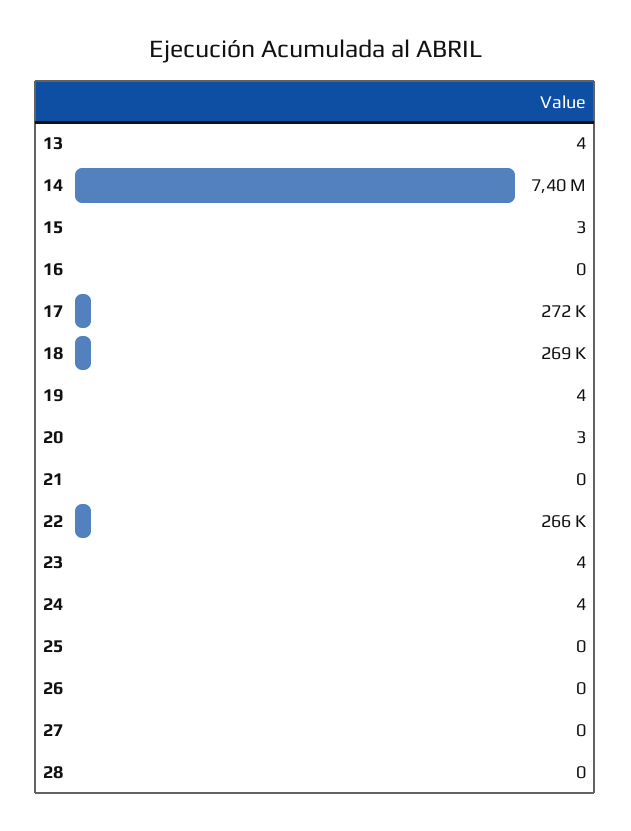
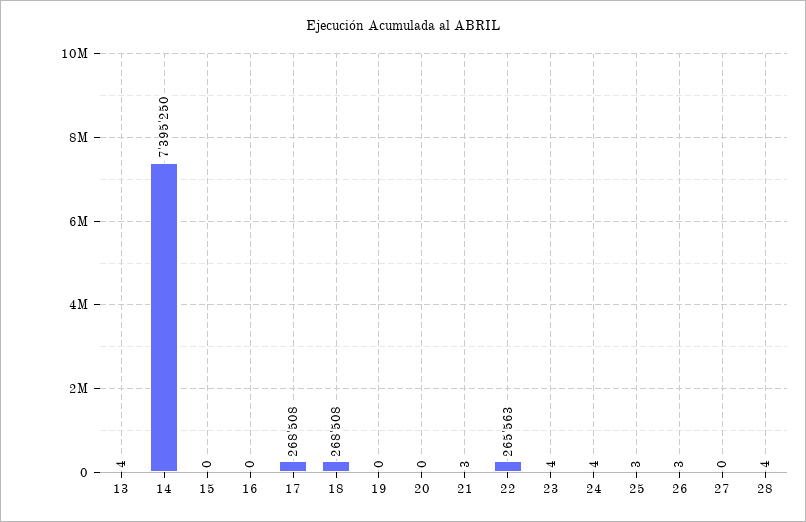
15: 3 -> 0
17: 272000 -> 268508
19: 4 -> 0
20: 3 -> 0
21: 0 -> 3
25: 0 -> 3
26: 0 -> 3
28: 0 -> 4

